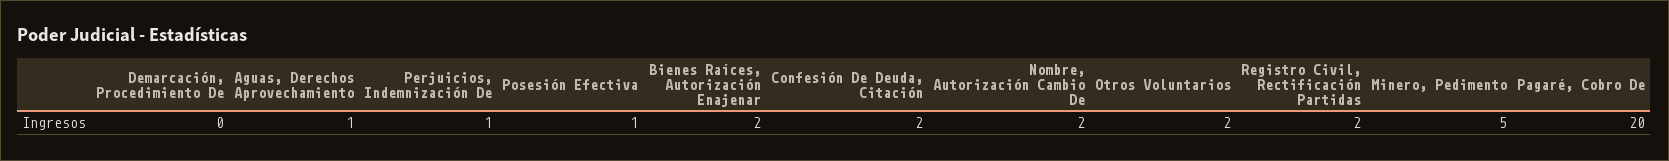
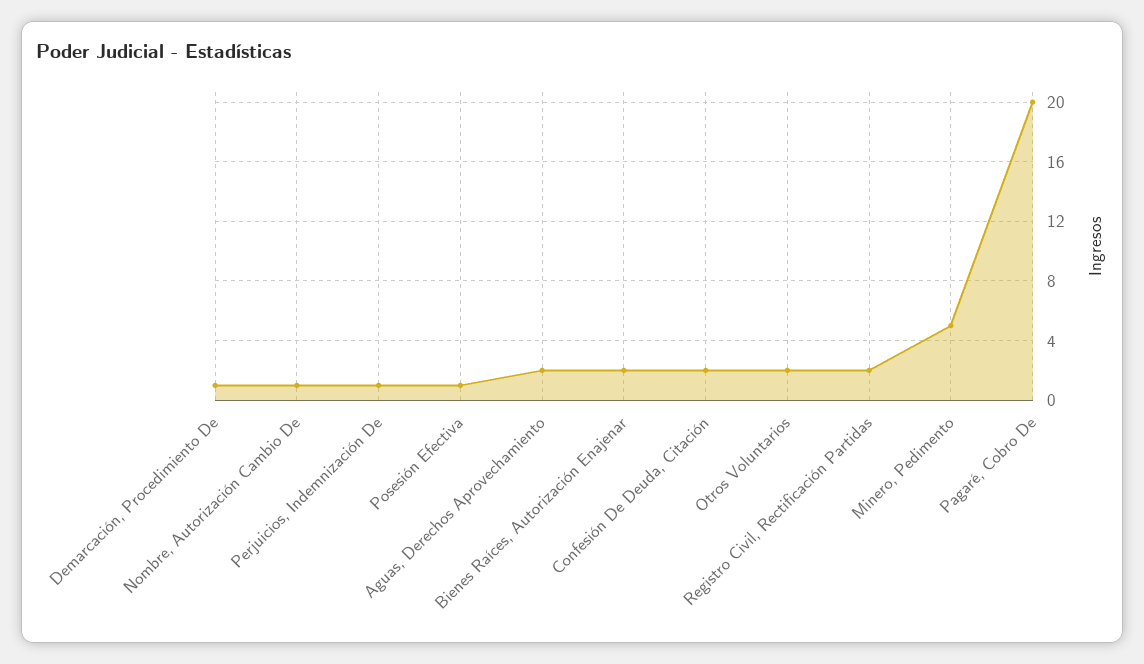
Demarcación, Procedimiento De: 0 -> 1
Aguas, Derechos Aprovechamiento: 1 -> 2
Nombre, Autorización Cambio De: 2 -> 1

